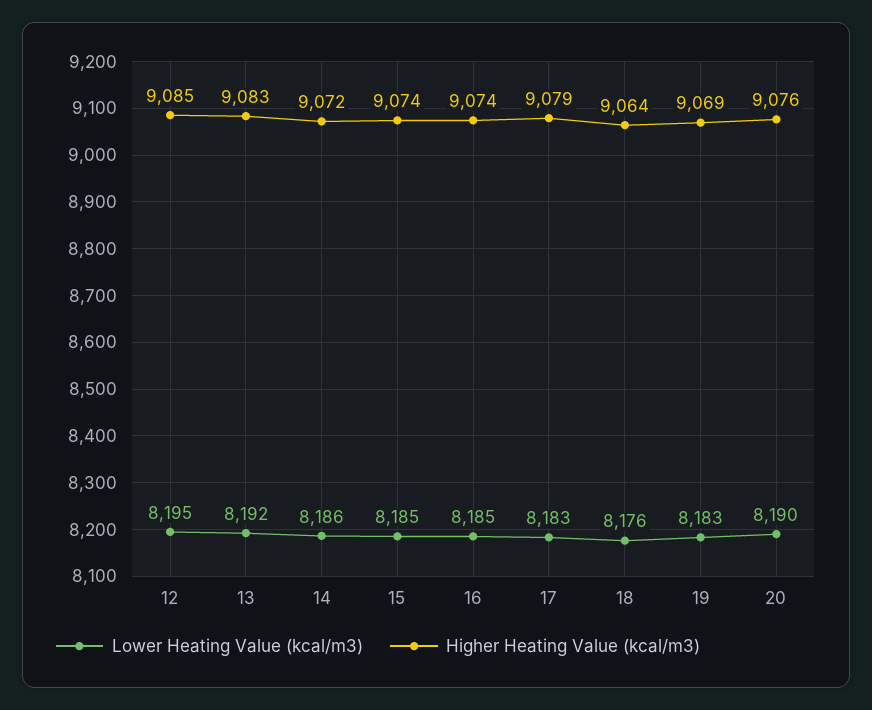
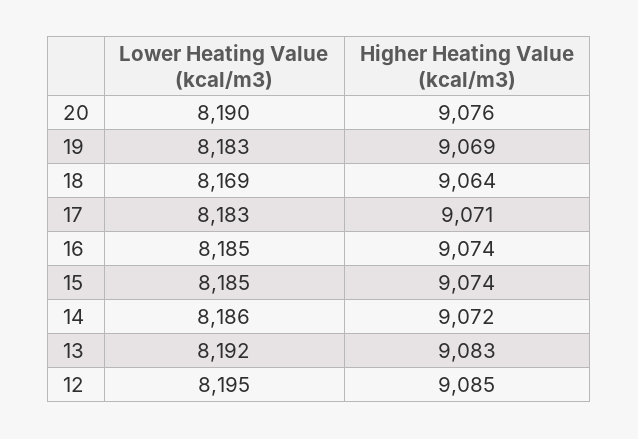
Higher Heating Value (kcal/m3), 17: 9079 -> 9071
Lower Heating Value (kcal/m3), 18: 8176 -> 8169

